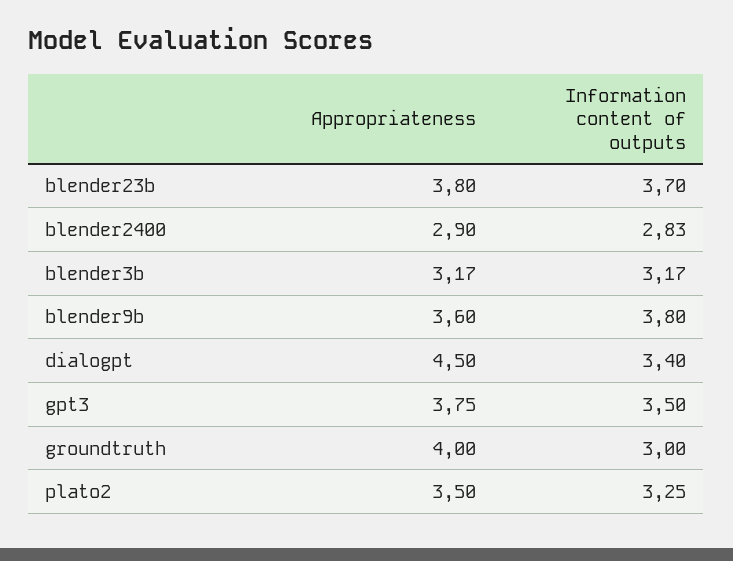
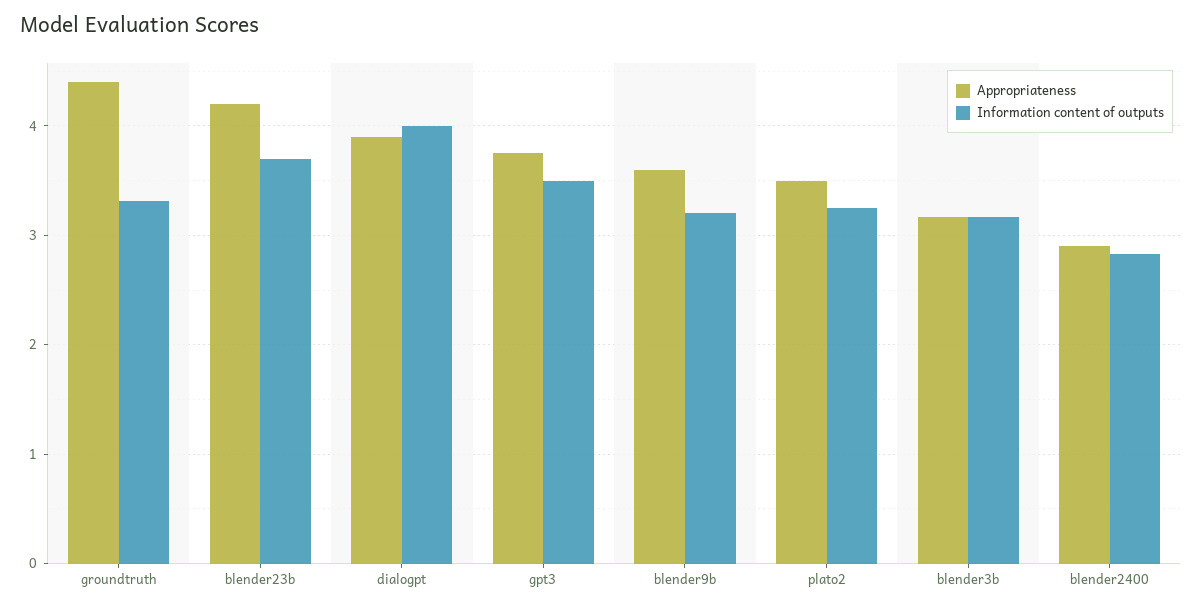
Appropriateness, blender23b: 3.8 -> 4.2
Information content of outputs, blender9b: 3.8 -> 3.2
Appropriateness, dialogpt: 4.5 -> 3.9
Information content of outputs, dialogpt: 3.4 -> 4
Appropriateness, groundtruth: 4 -> 4.4
Information content of outputs, groundtruth: 3 -> 3.3

